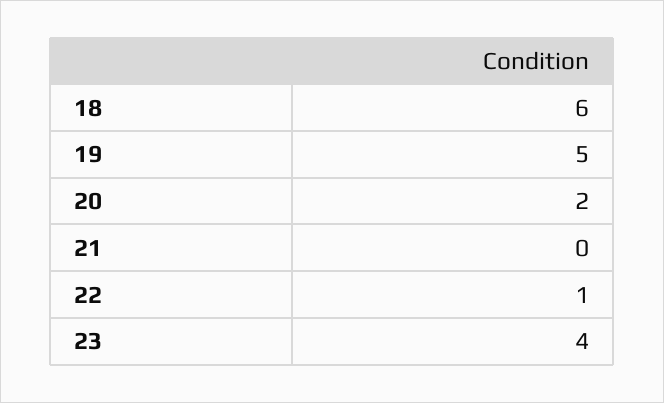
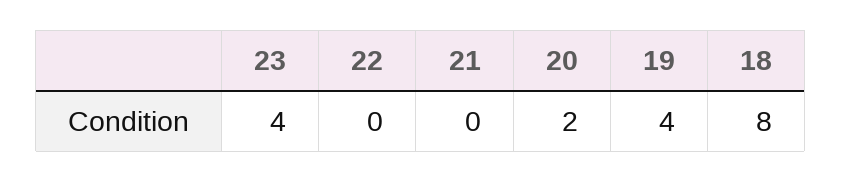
18: 6 -> 8
19: 5 -> 4
22: 1 -> 0

